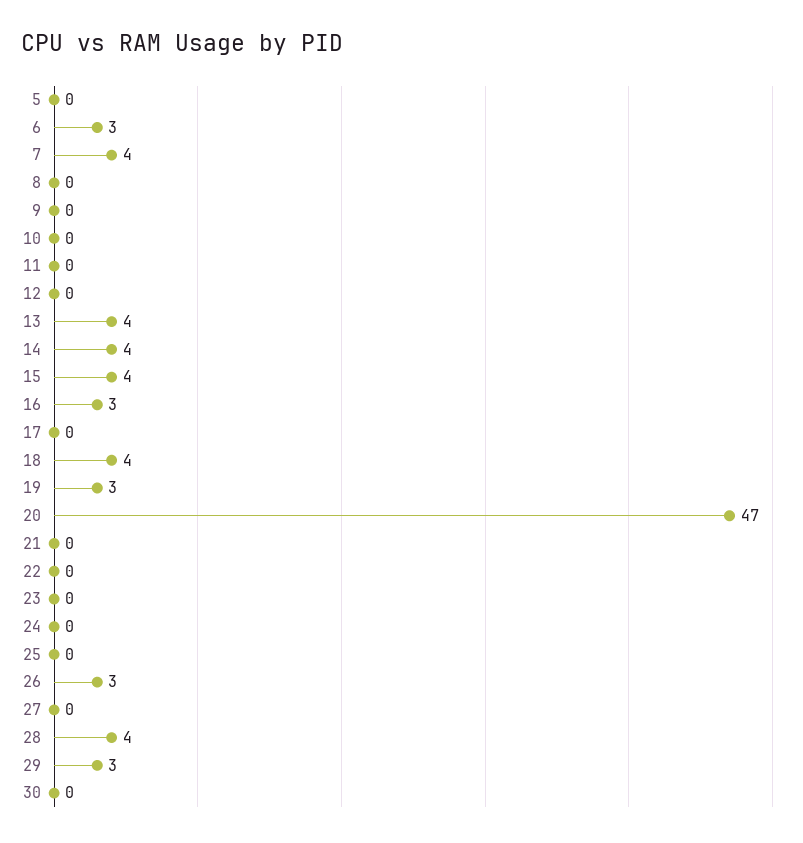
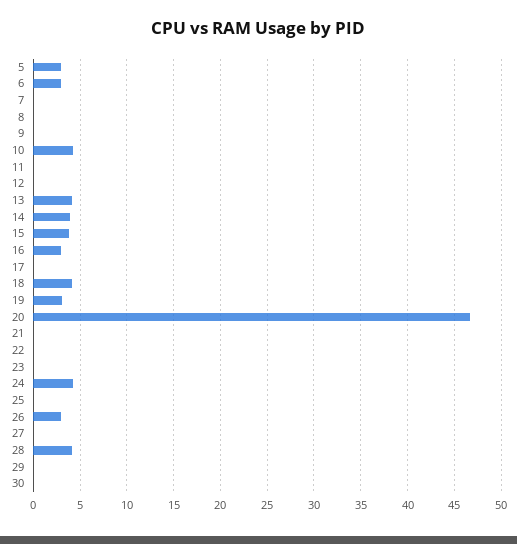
5: 0 -> 3
7: 4 -> 0
10: 0 -> 4
24: 0 -> 4
29: 3 -> 0

